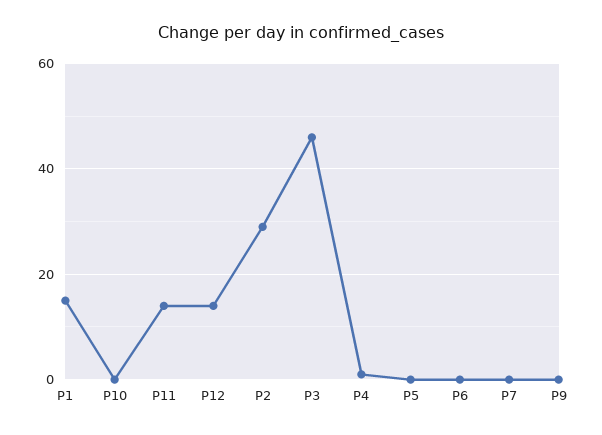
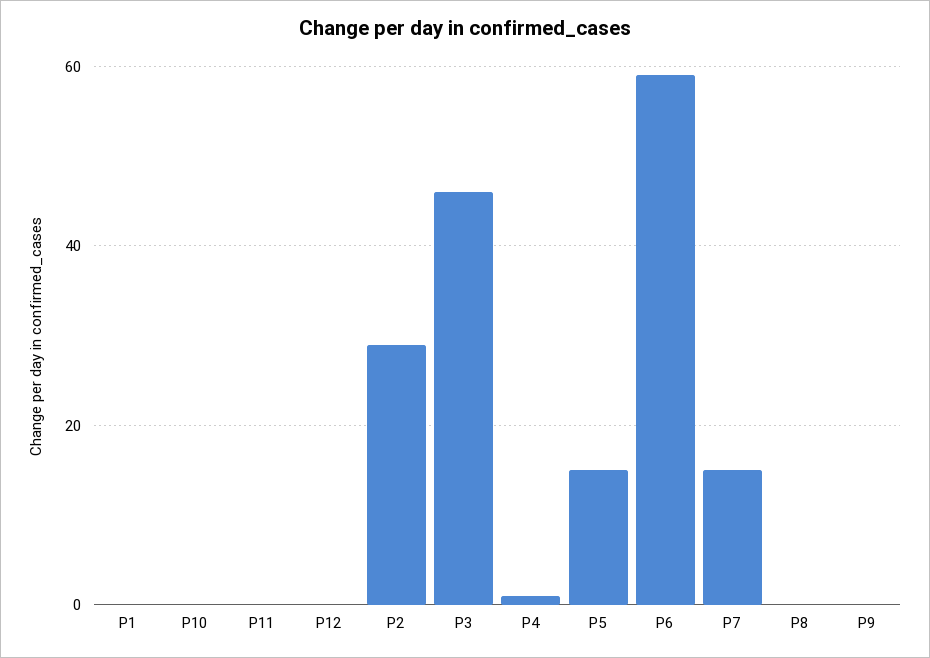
P1: 15 -> 0
P11: 15 -> 0
P12: 15 -> 0
P5: 0 -> 15
P6: 0 -> 60
P7: 0 -> 15
P8: none -> 0

